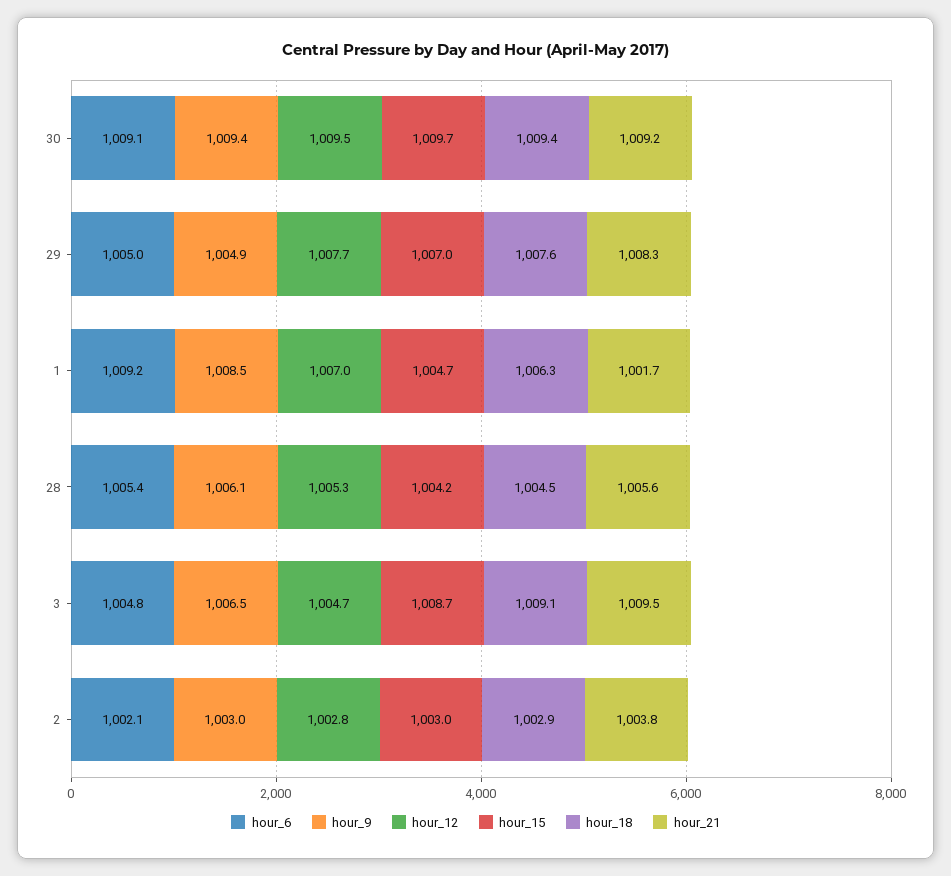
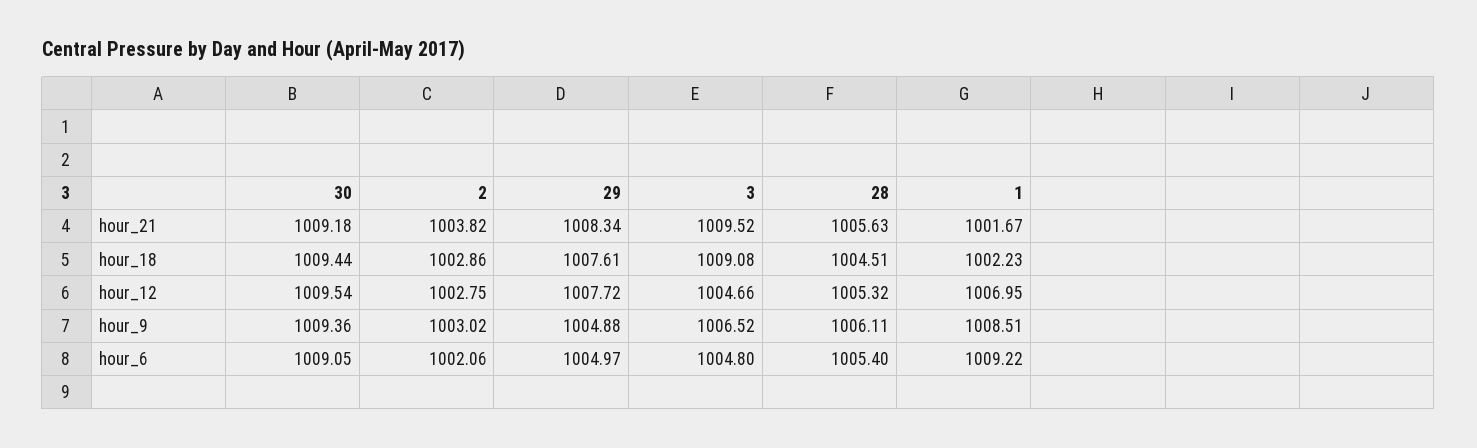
hour_15, 30: 1009.7 -> none
hour_15, 29: 1007 -> none
hour_15, 1: 1004.7 -> none
hour_18, 1: 1006.3 -> 1002.23
hour_15, 28: 1004.2 -> none
hour_15, 3: 1008.7 -> none
hour_15, 2: 1003 -> none

